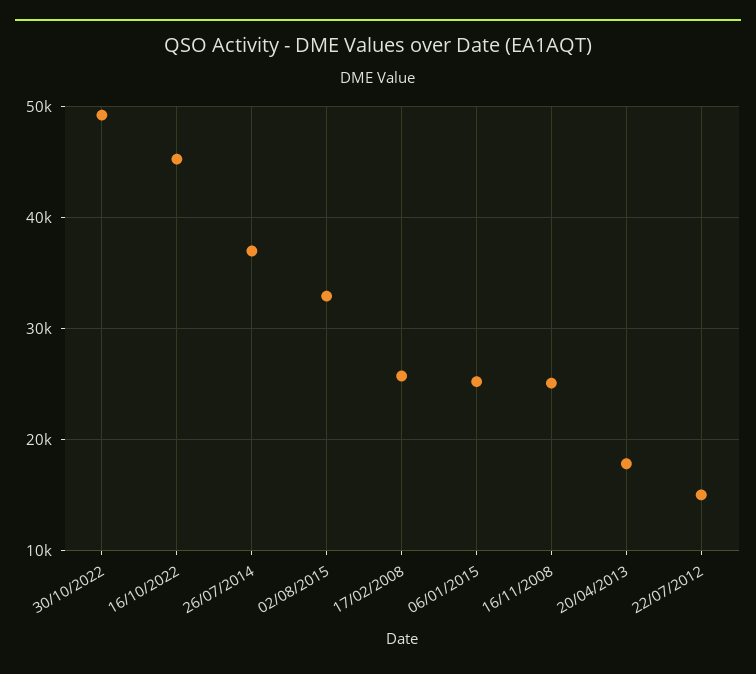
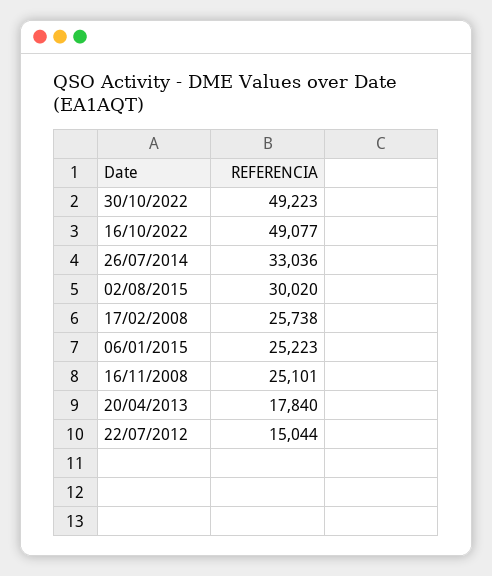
16/10/2022: 45000 -> 49077
26/07/2014: 37000 -> 33036
02/08/2015: 33000 -> 30020

